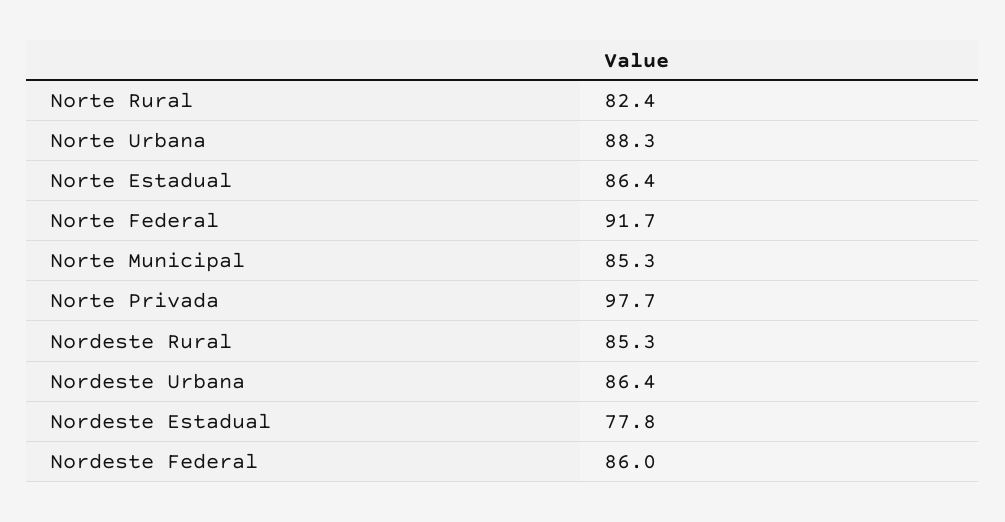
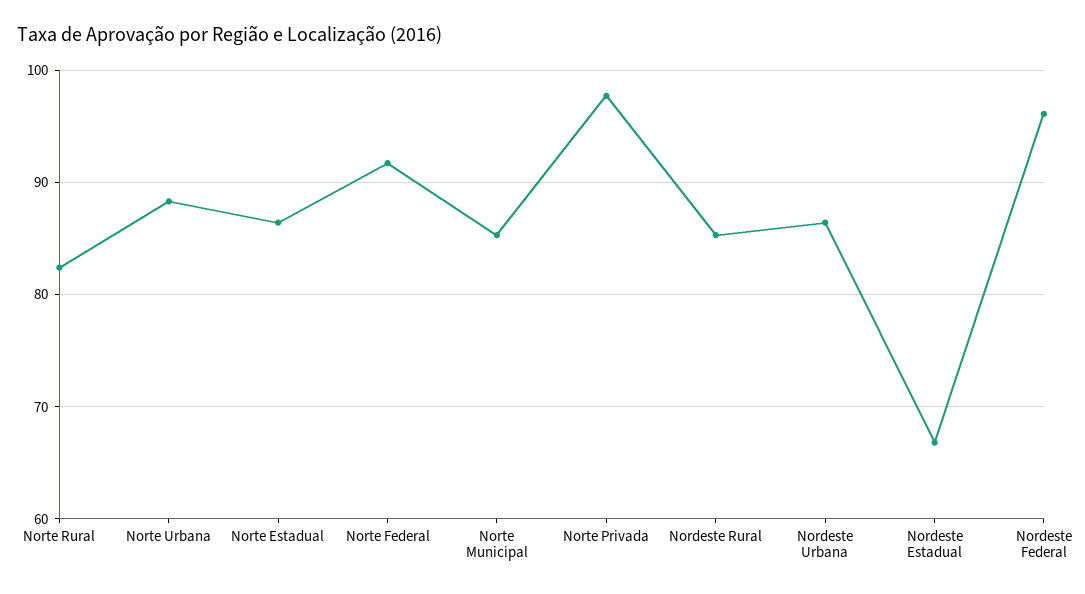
Nordeste Estadual: 77.8 -> 67
Nordeste Federal: 86 -> 96

